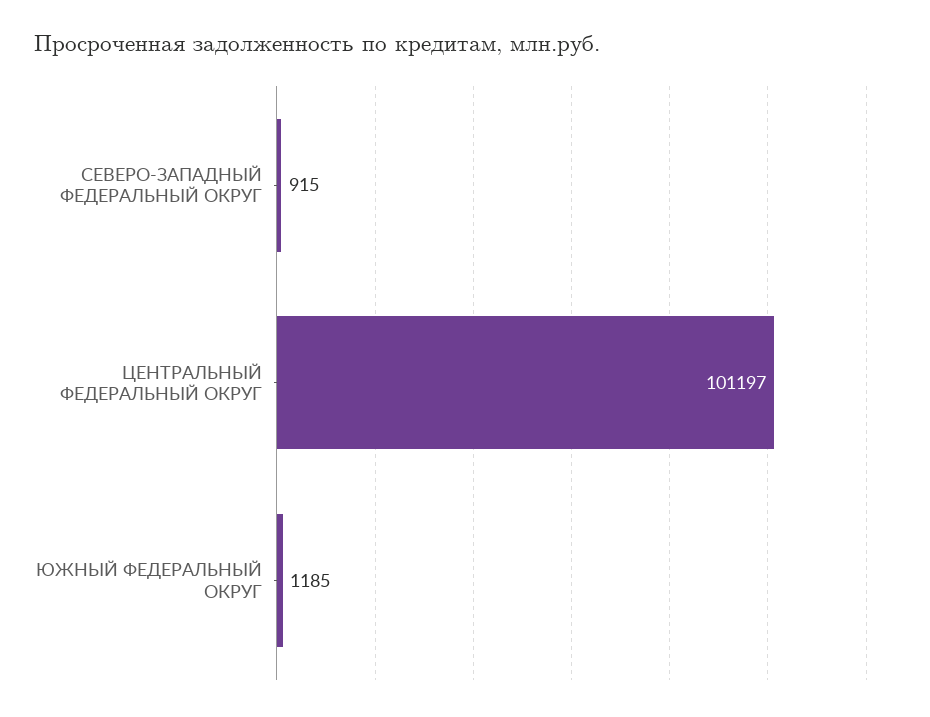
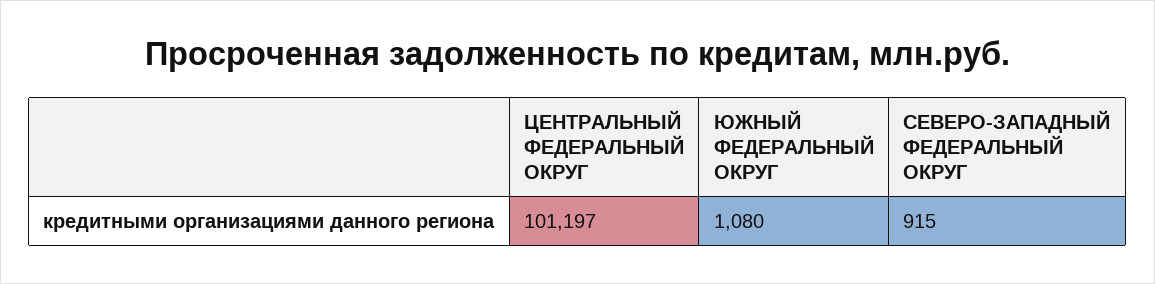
ЮЖНЫЙ ФЕДЕРАЛЬНЫЙ ОКРУГ: 1185 -> 1080

